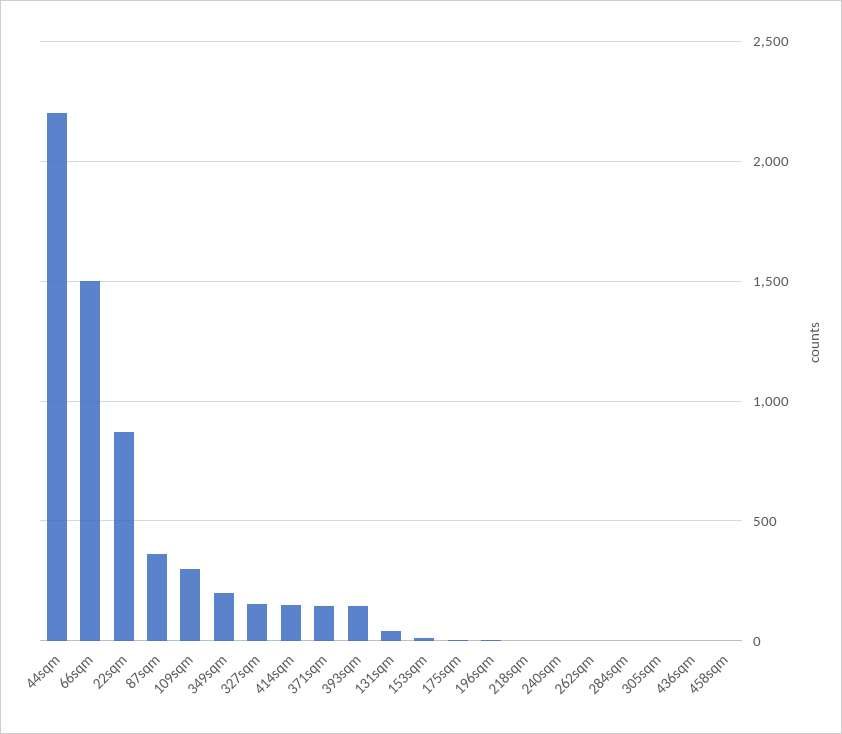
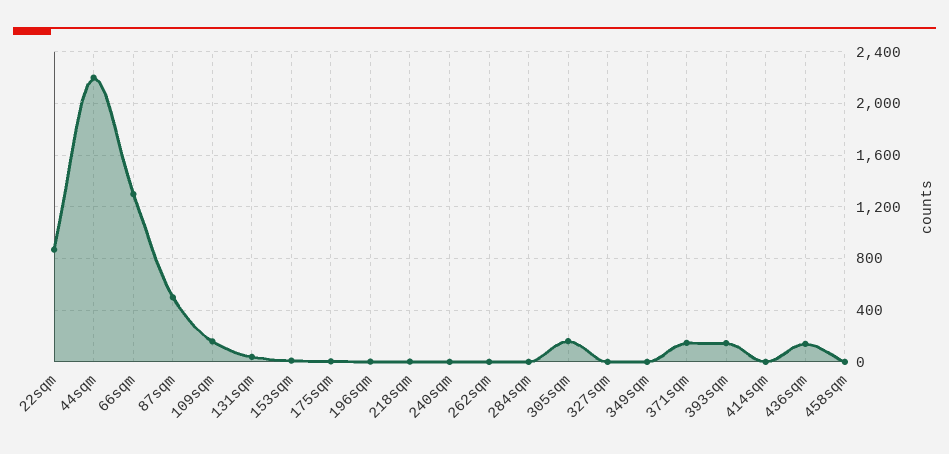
66sqm: 1500 -> 1300
87sqm: 350 -> 500
109sqm: 300 -> 150
349sqm: 200 -> 0
327sqm: 150 -> 0
414sqm: 150 -> 0
305sqm: 0 -> 150
436sqm: 0 -> 150

